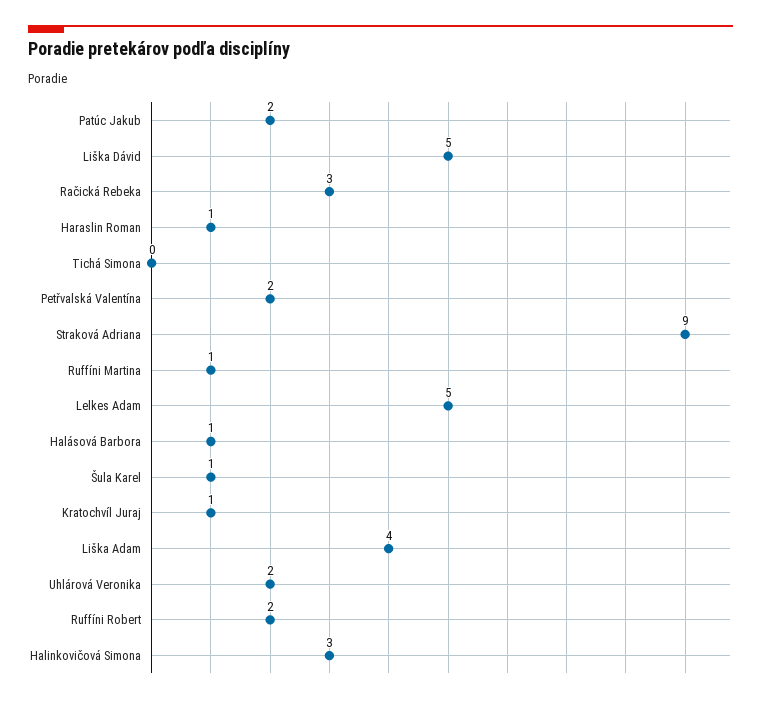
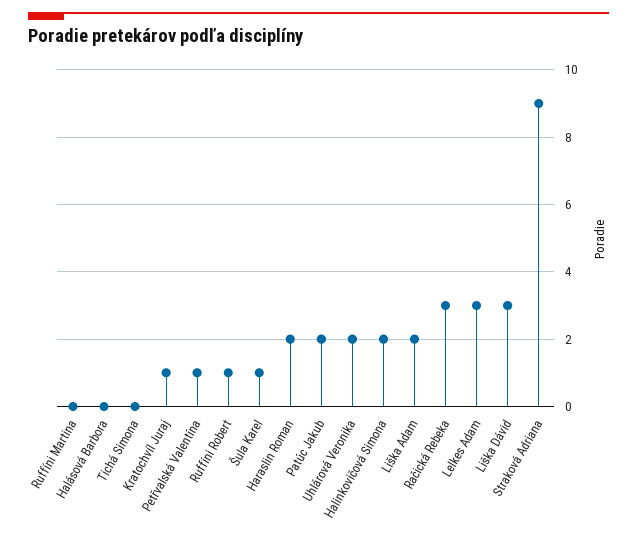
Liška Dávid: 5 -> 3
Haraslin Roman: 1 -> 2
Petřvalská Valentína: 2 -> 1
Ruffíni Martina: 1 -> 0
Lelkes Adam: 5 -> 3
Halásová Barbora: 1 -> 0
Liška Adam: 4 -> 2
Ruffíni Robert: 2 -> 1
Halinkovičová Simona: 3 -> 2

